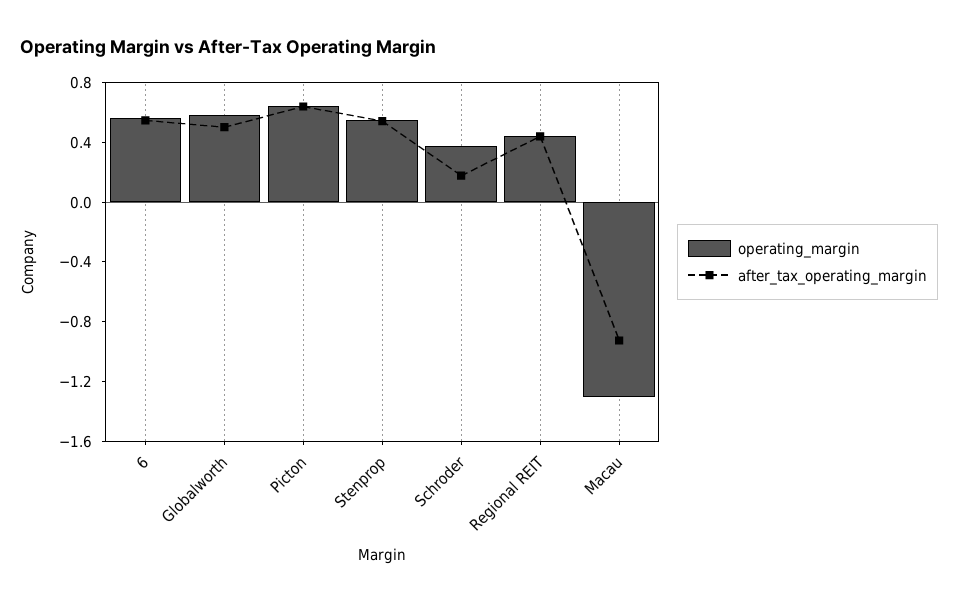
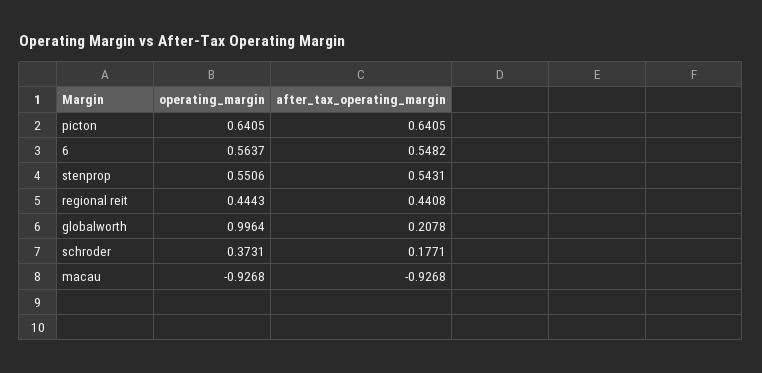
operating_margin, Globalworth: 0.6 -> 0.9964
after_tax_operating_margin, Globalworth: 0.5 -> 0.2078
operating_margin, Macau: -1.3 -> -0.9268

